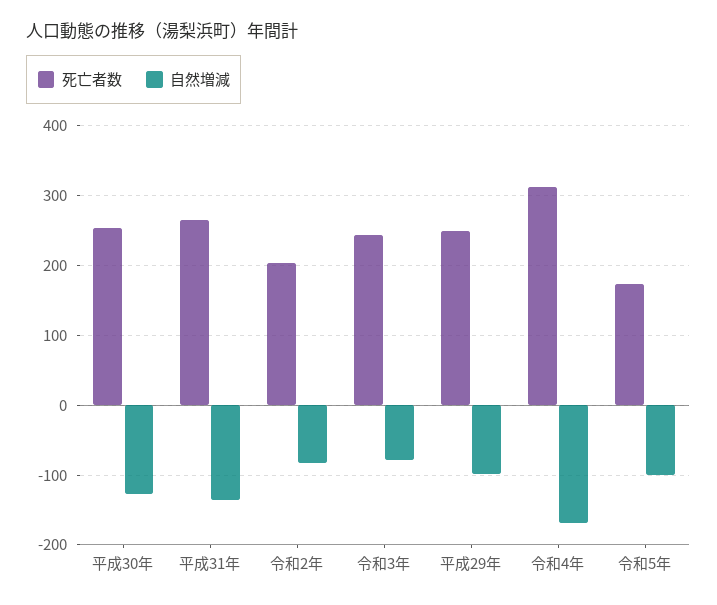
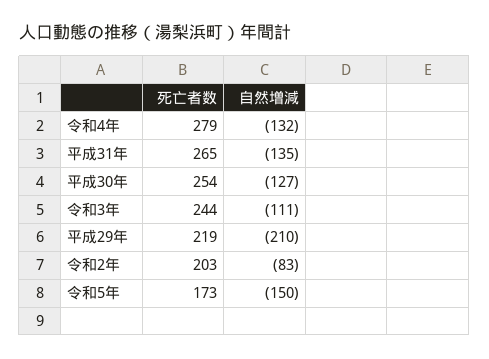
自然増減, 令和3年: -80 -> -111
死亡者数, 平成29年: 250 -> 219
自然増減, 平成29年: -100 -> -210
死亡者数, 令和4年: 310 -> 279
自然増減, 令和4年: -170 -> -132
自然増減, 令和5年: -100 -> -150

